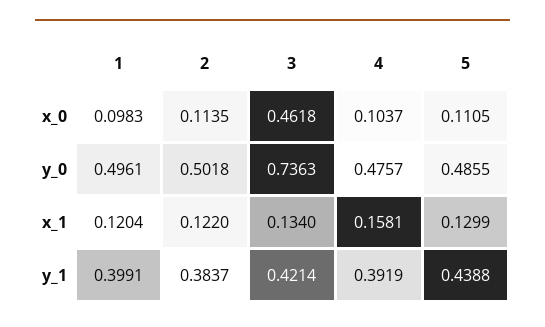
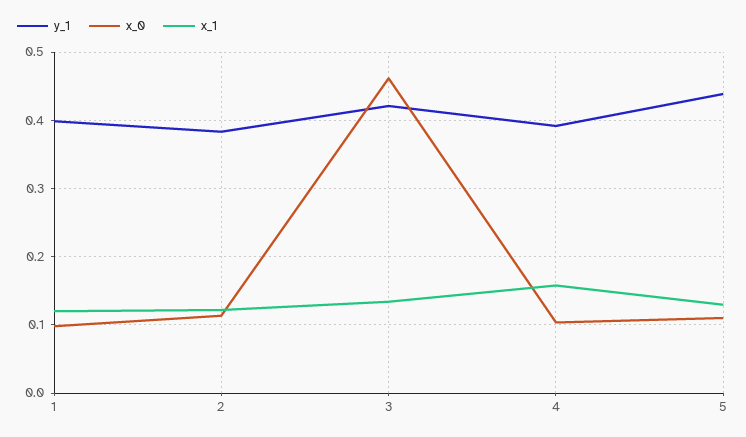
y_0, 1: 0.4961 -> none
y_0, 2: 0.5018 -> none
y_0, 3: 0.7363 -> none
y_0, 4: 0.4757 -> none
y_0, 5: 0.4855 -> none

